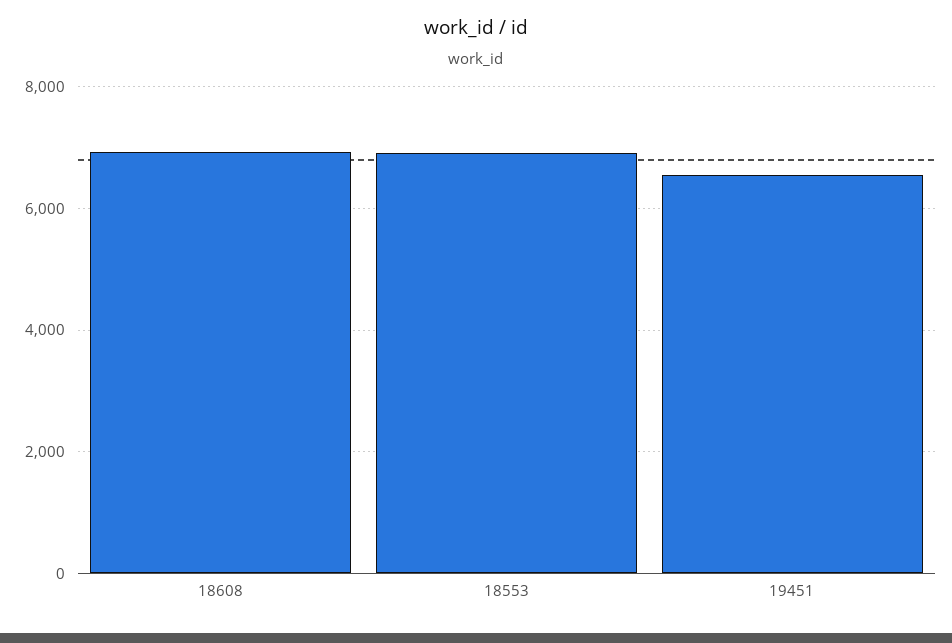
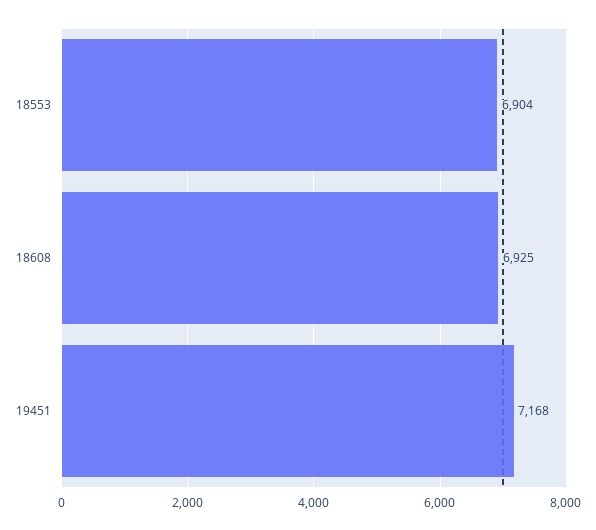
19451: 6600 -> 7168

